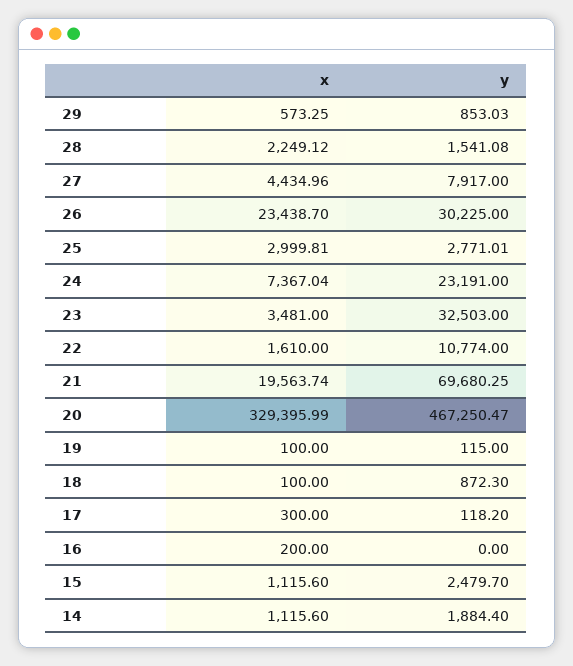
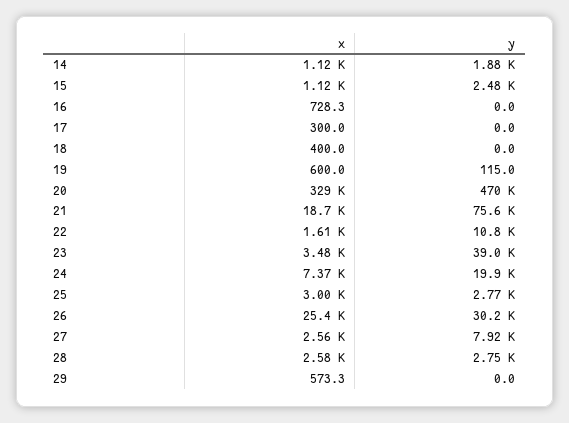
y, 29: 853.03 -> 0
x, 28: 2249.12 -> 2580
y, 28: 1541.08 -> 2750
x, 27: 4434.96 -> 2560
x, 26: 23438.7 -> 25400
y, 24: 23191 -> 19900
y, 23: 32503 -> 39000
x, 21: 19563.74 -> 18700
y, 21: 69680.25 -> 75600
y, 20: 467250.47 -> 470000
x, 19: 100 -> 600
x, 18: 100 -> 400
y, 18: 872.3 -> 0
y, 17: 118.2 -> 0
x, 16: 200 -> 728.3

